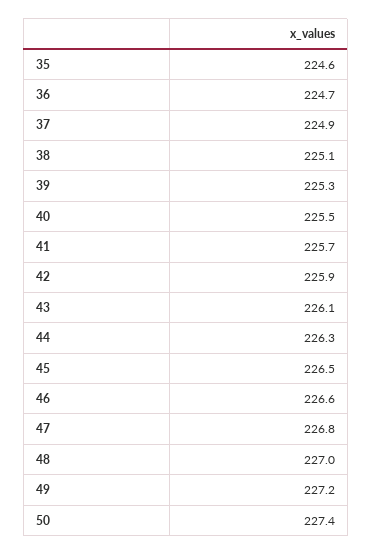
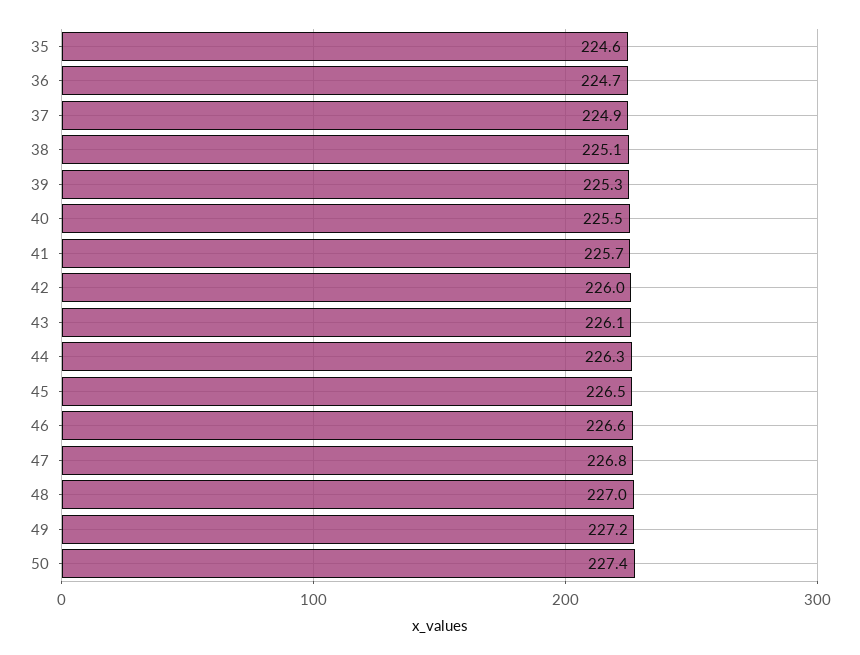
42: 225.9 -> 226

